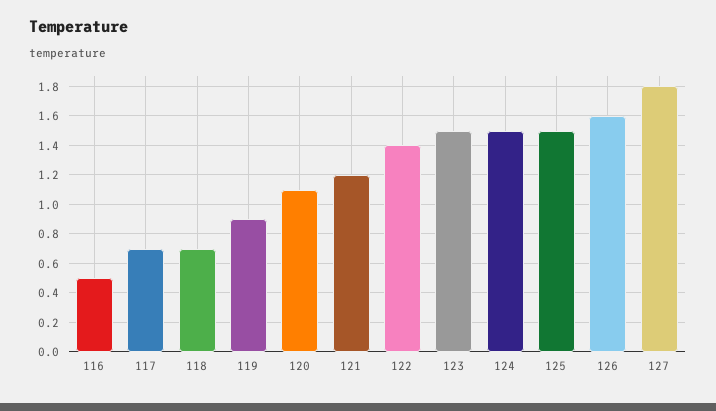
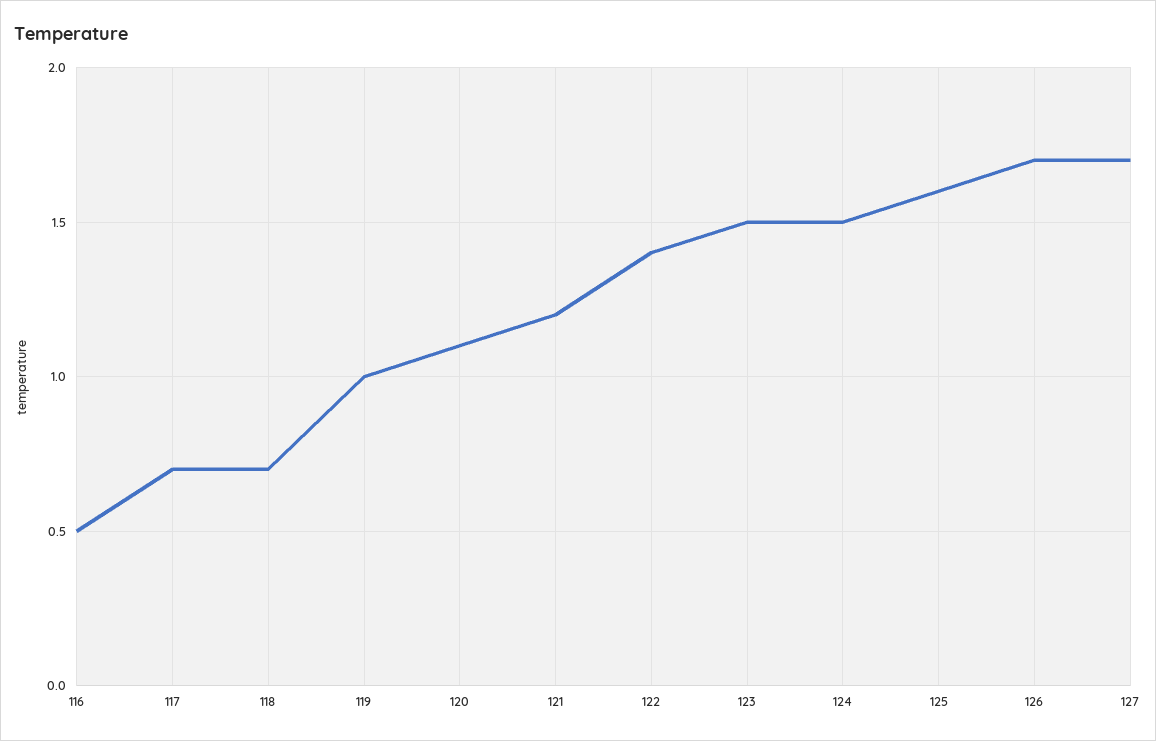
119: 0.9 -> 1
125: 1.5 -> 1.6
126: 1.6 -> 1.7
127: 1.8 -> 1.7

